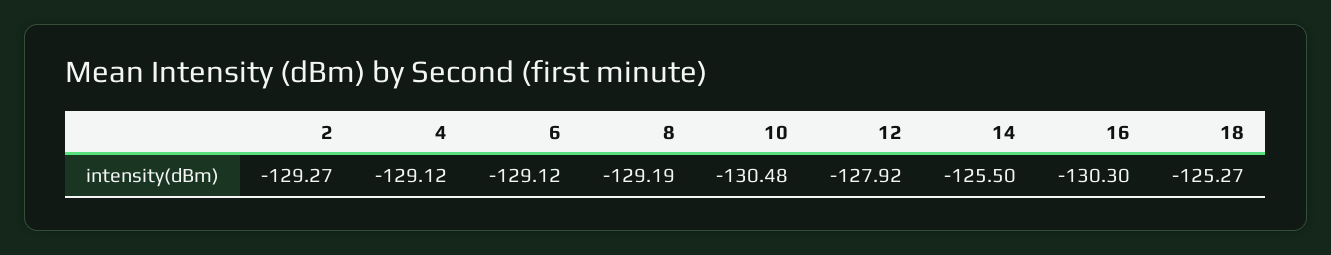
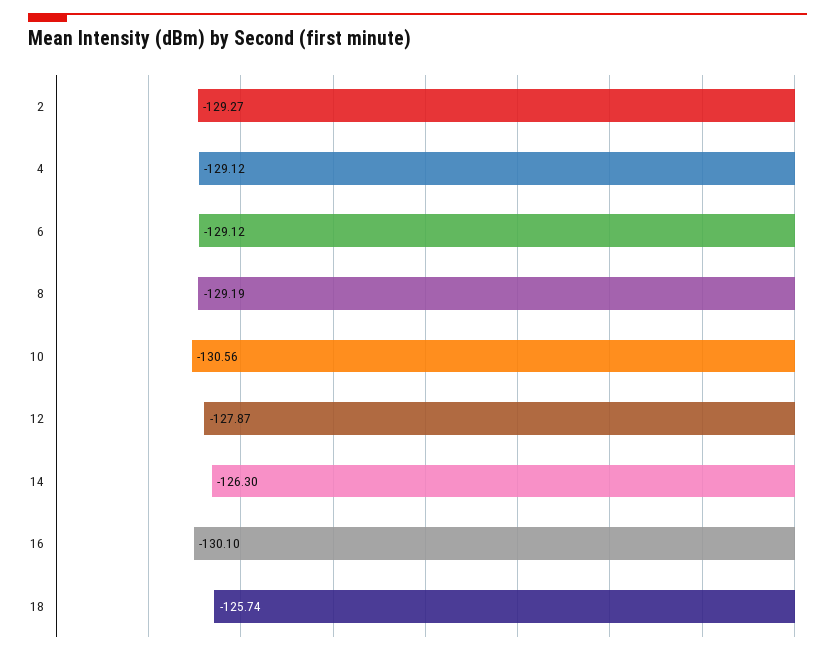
10: -130.48 -> -130.56
12: -127.92 -> -127.87
14: -125.5 -> -126.3
16: -130.3 -> -130.1
18: -125.27 -> -125.74

